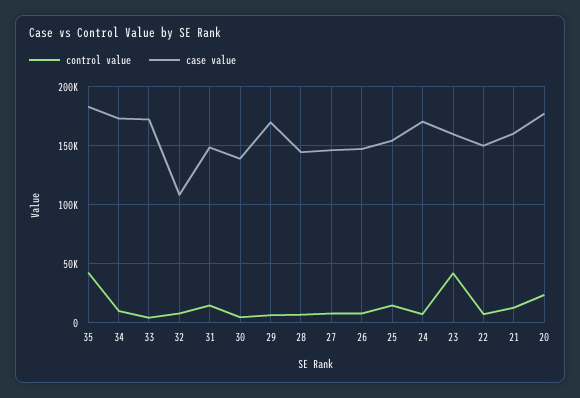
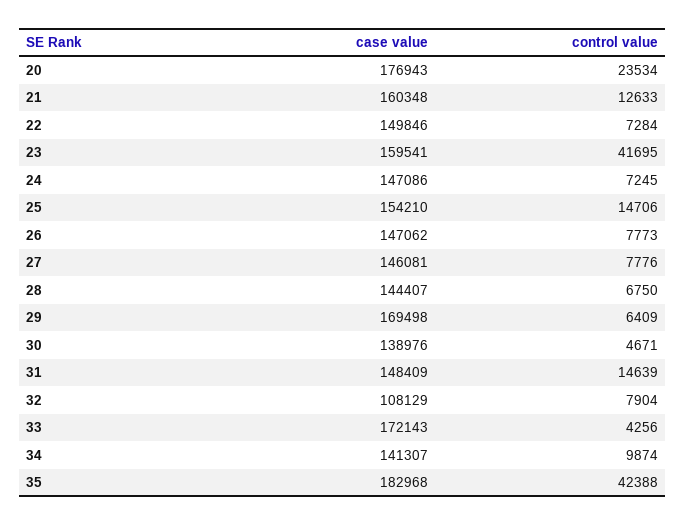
case value, 34: 170000 -> 141307
case value, 24: 170000 -> 147086

